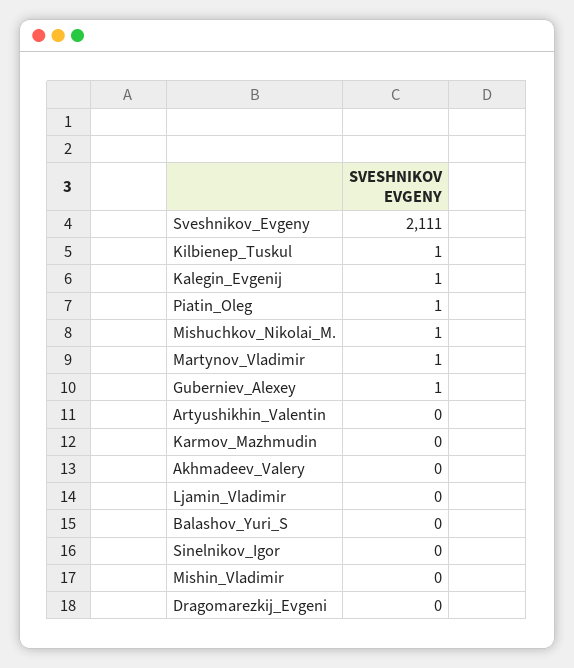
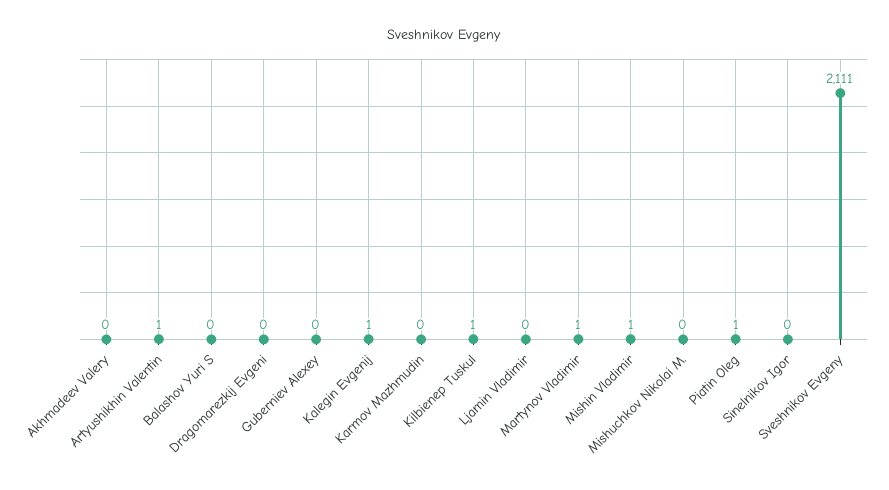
Mishuchkov_Nikolai_M.: 1 -> 0
Guberniev_Alexey: 1 -> 0
Artyushikhin_Valentin: 0 -> 1
Mishin_Vladimir: 0 -> 1

